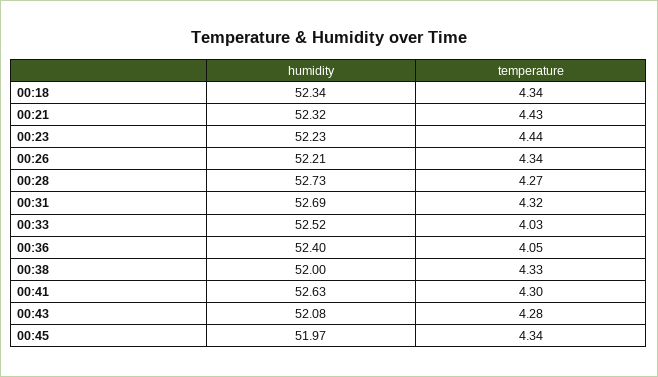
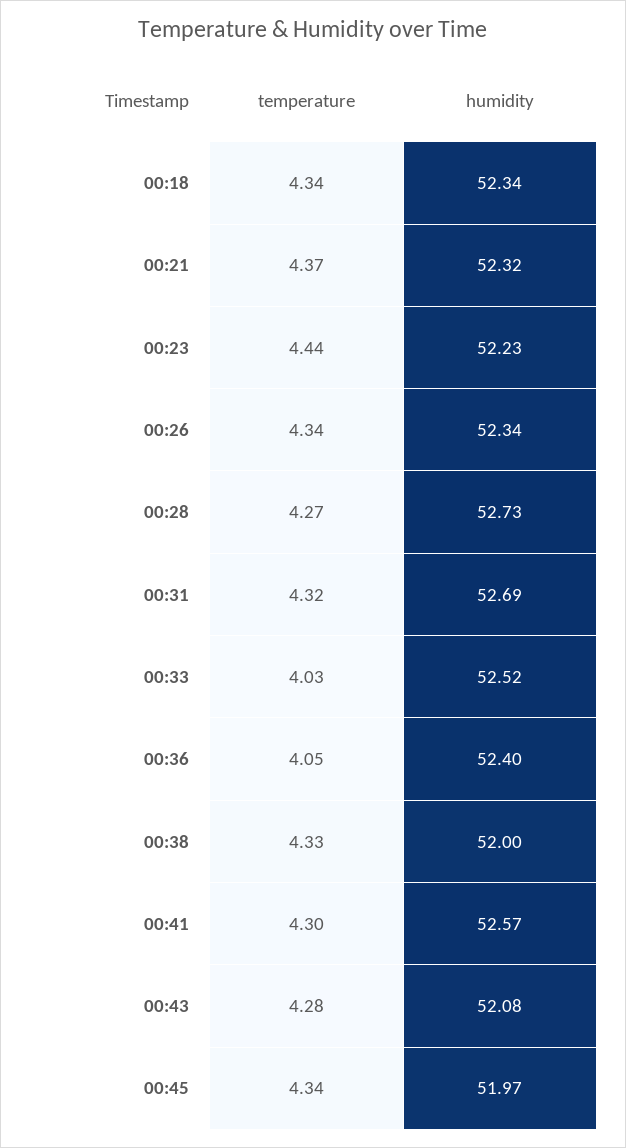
temperature, 00:21: 4.43 -> 4.37
humidity, 00:26: 52.21 -> 52.34
humidity, 00:41: 52.63 -> 52.57

